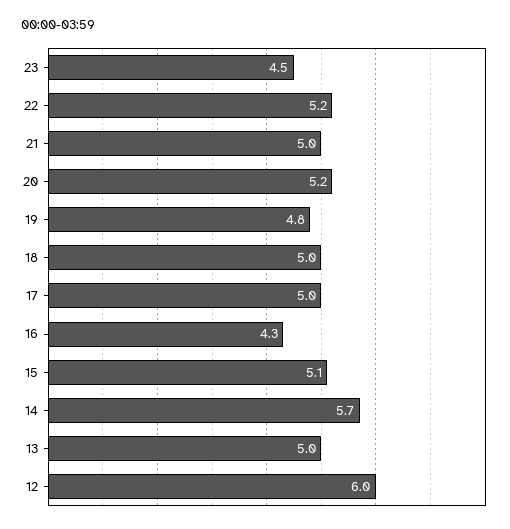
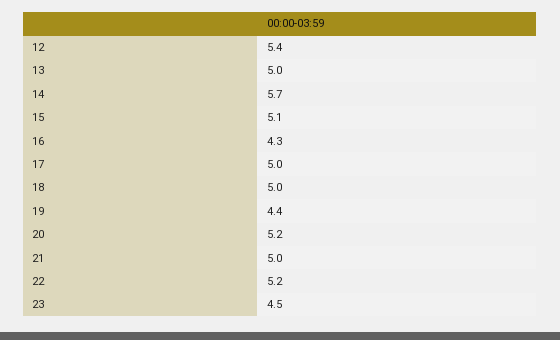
19: 4.8 -> 4.4
12: 6 -> 5.4

